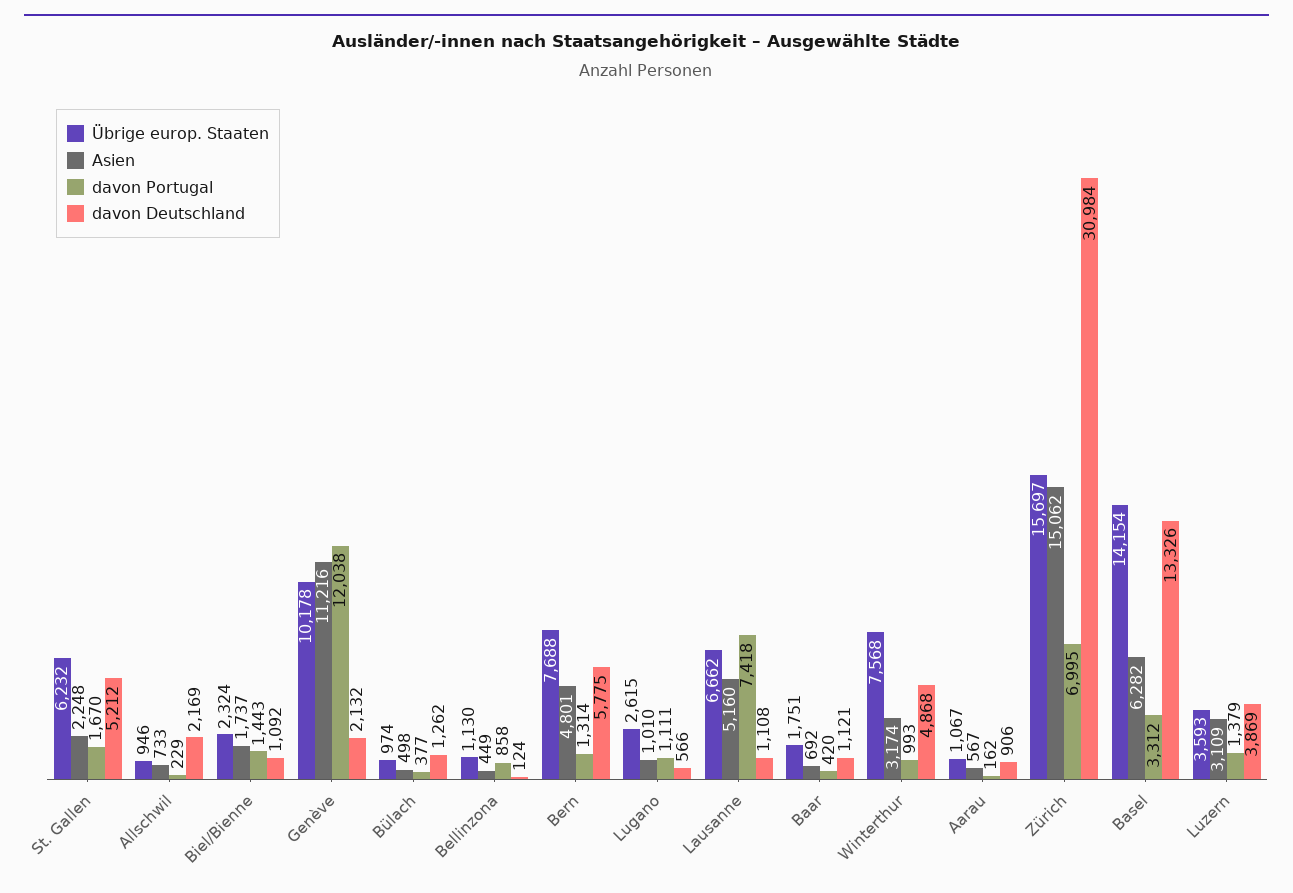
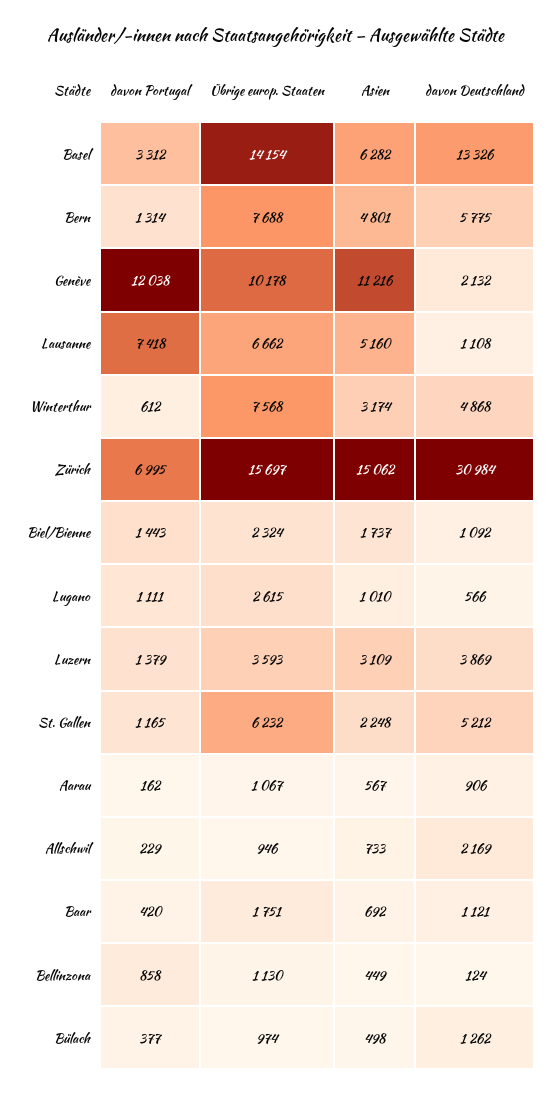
davon Portugal, St. Gallen: 1670 -> 1165
davon Portugal, Winterthur: 993 -> 612

